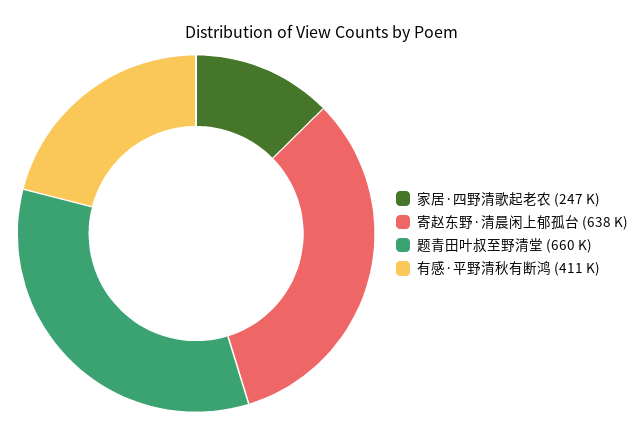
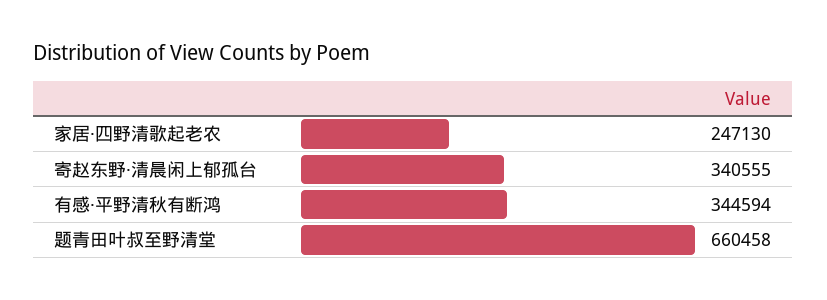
寄赵东野·清晨闲上郁孤台: 638000 -> 340555
有感·平野清秋有断鸿: 411000 -> 344594

